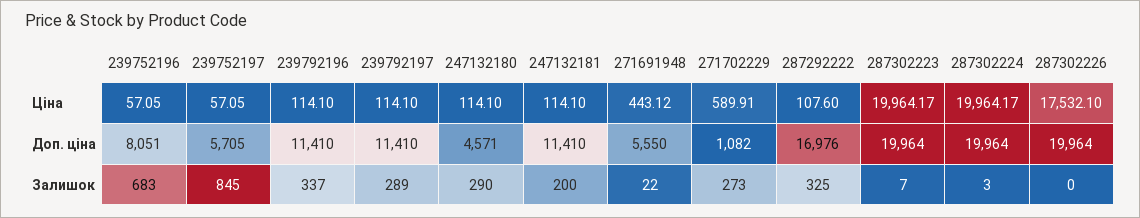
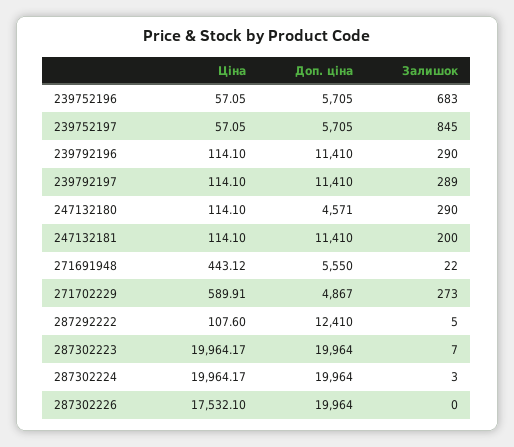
239752196, Доп. ціна: 8051 -> 5705
271702229, Доп. ціна: 1082 -> 4867
287292222, Доп. ціна: 16976 -> 12410
239792196, Залишок: 337 -> 290
287292222, Залишок: 325 -> 5

